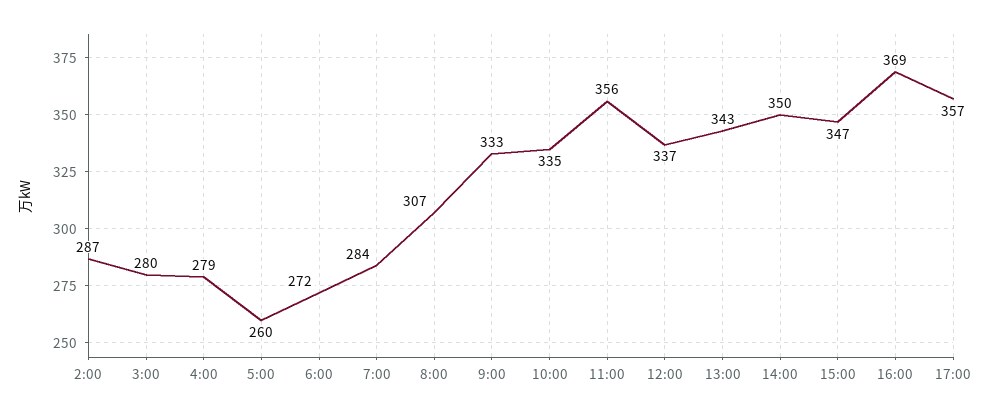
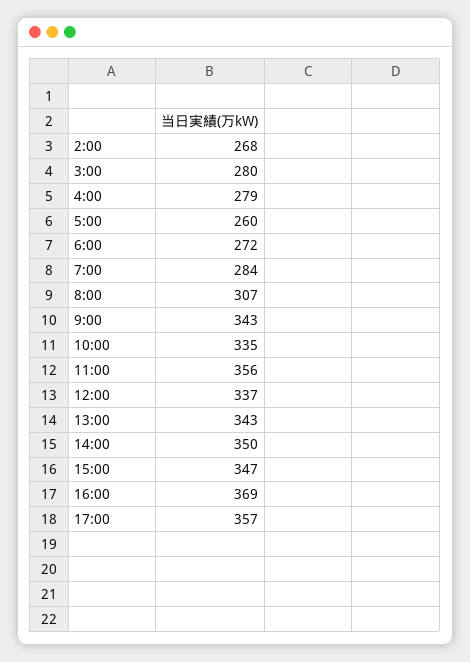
2:00: 287 -> 268
9:00: 333 -> 343

